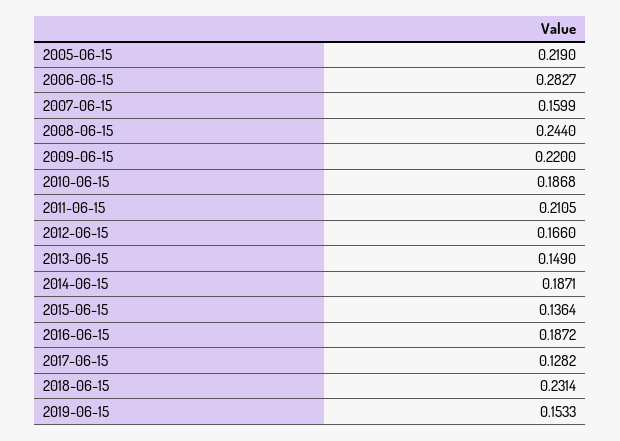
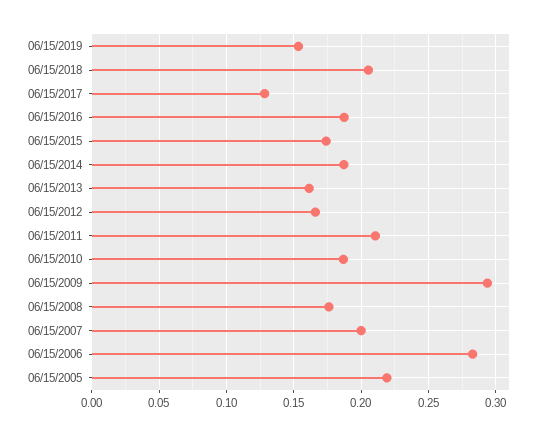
2007-06-15: 0.1599 -> 0.2
2008-06-15: 0.244 -> 0.175
2009-06-15: 0.22 -> 0.295
2013-06-15: 0.149 -> 0.16
2015-06-15: 0.1364 -> 0.175
2018-06-15: 0.2314 -> 0.205

